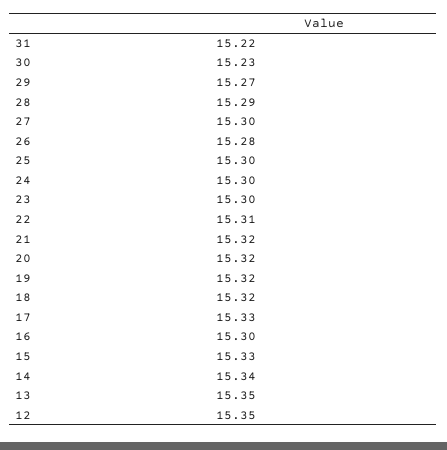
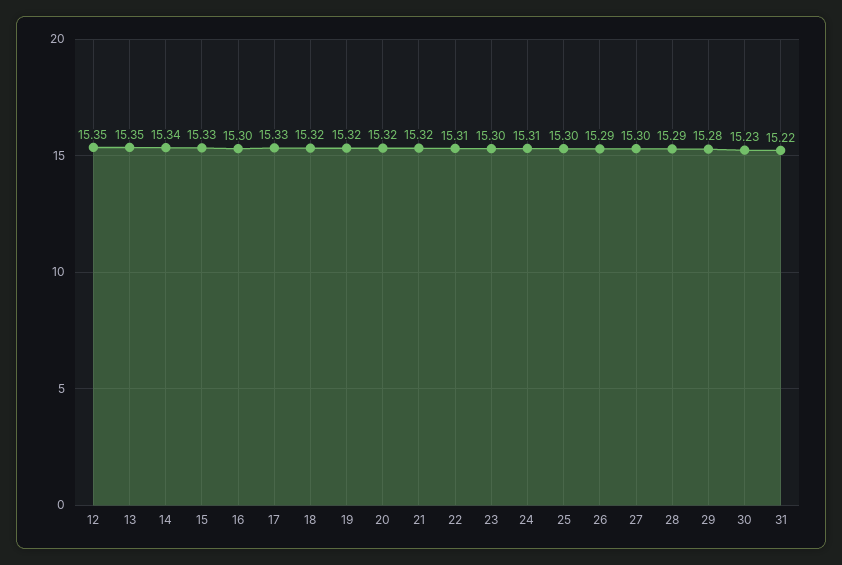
29: 15.27 -> 15.28
26: 15.28 -> 15.29
24: 15.3 -> 15.31

